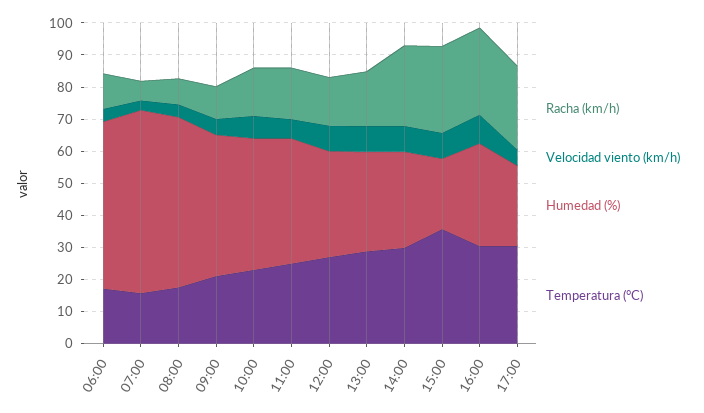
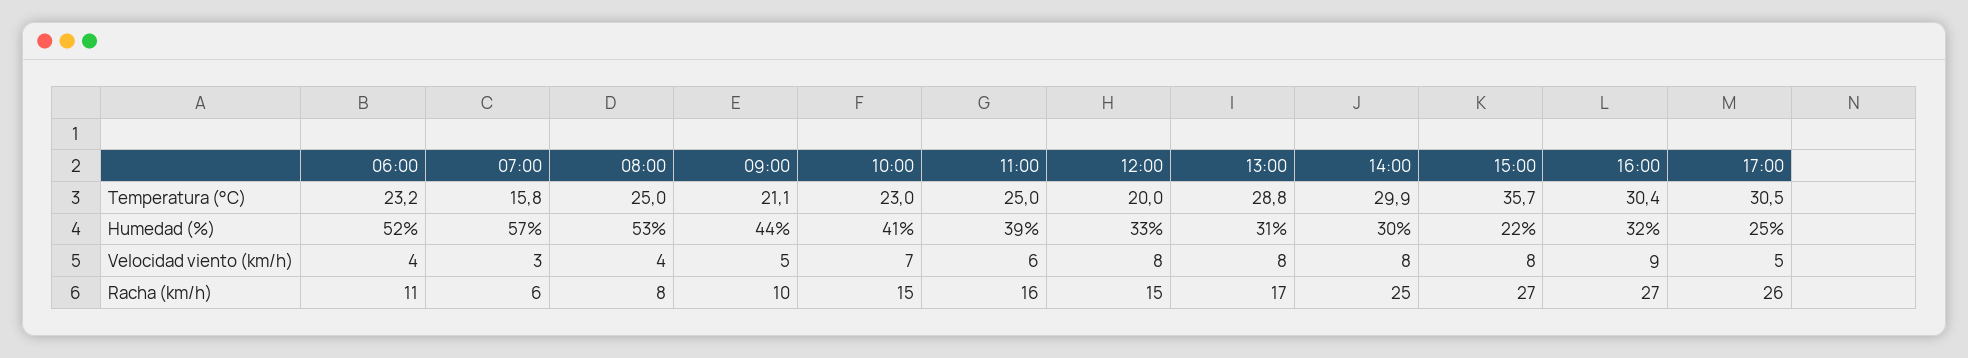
Temperatura (°C), 06:00: 17.5 -> 23.2
Temperatura (°C), 08:00: 17.5 -> 25
Temperatura (°C), 12:00: 27.5 -> 20

